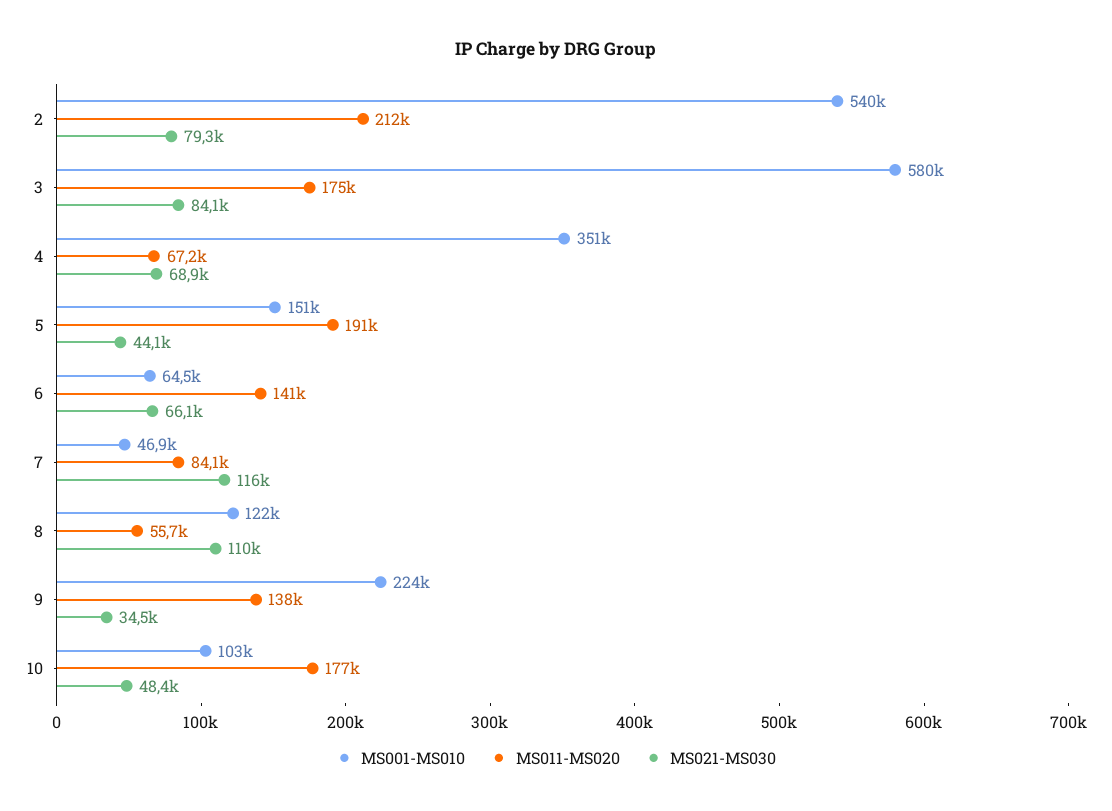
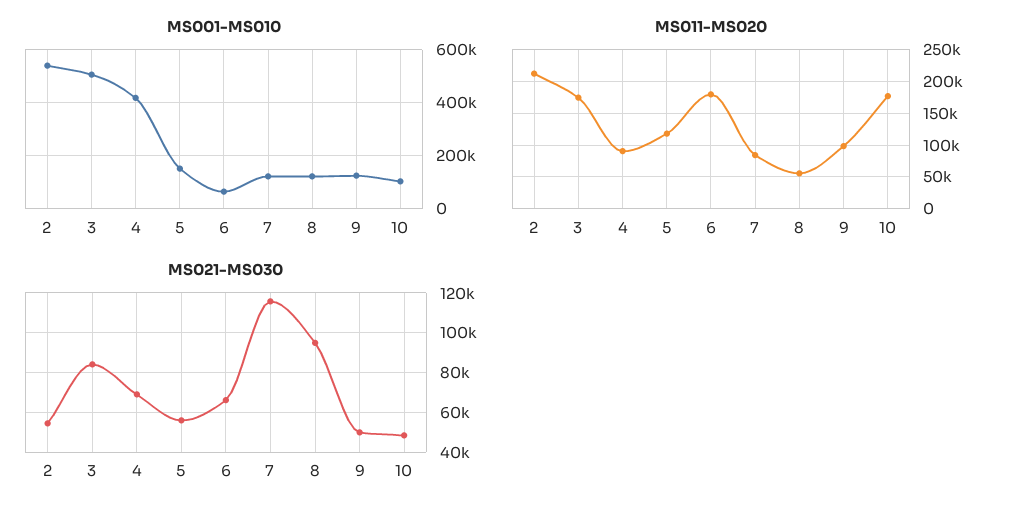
MS021-MS030, 2: 79300 -> 55000
MS001-MS010, 3: 580000 -> 500000
MS001-MS010, 4: 351000 -> 425000
MS011-MS020, 4: 67200 -> 90000
MS011-MS020, 5: 191000 -> 120000
MS021-MS030, 5: 44100 -> 55000
MS011-MS020, 6: 141000 -> 180000
MS001-MS010, 7: 46900 -> 125000
MS021-MS030, 8: 110000 -> 95000
MS001-MS010, 9: 224000 -> 125000
MS011-MS020, 9: 138000 -> 100000
MS021-MS030, 9: 34500 -> 50000

